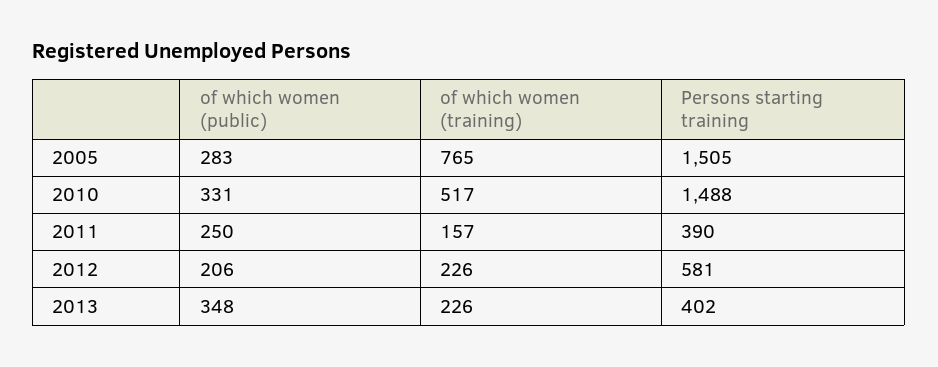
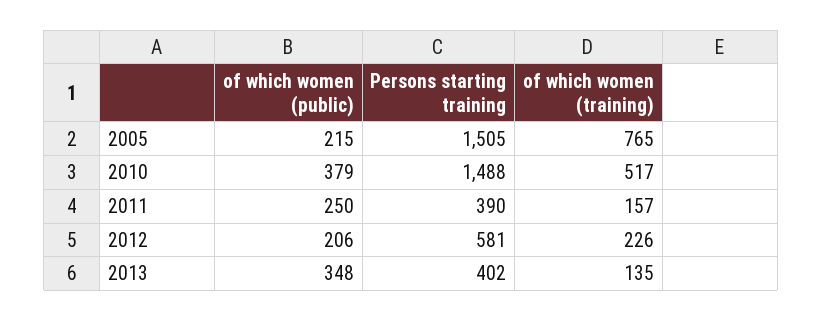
of which women (public), 2005: 283 -> 215
of which women (public), 2010: 331 -> 379
of which women (training), 2013: 226 -> 135

